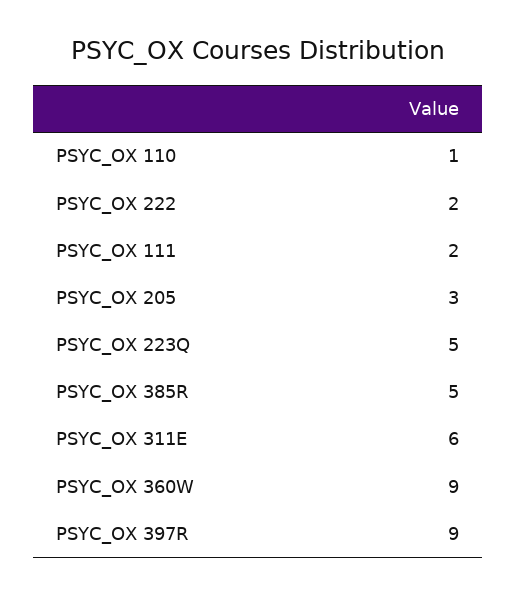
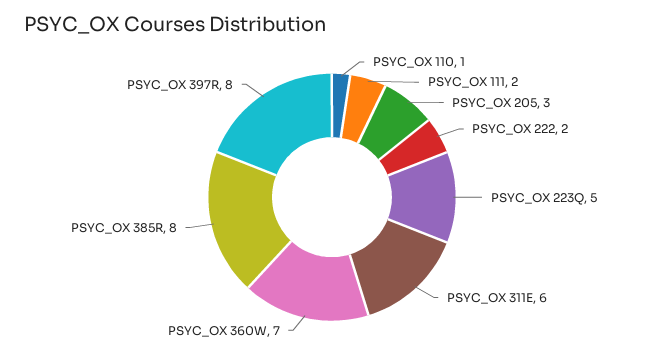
PSYC_OX 385R: 5 -> 8
PSYC_OX 360W: 9 -> 7
PSYC_OX 397R: 9 -> 8

